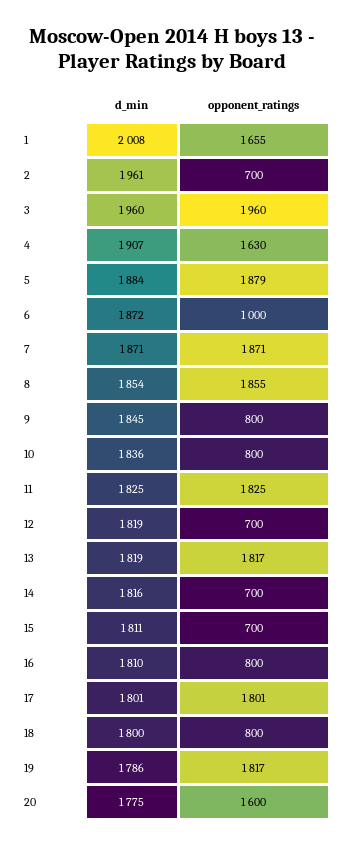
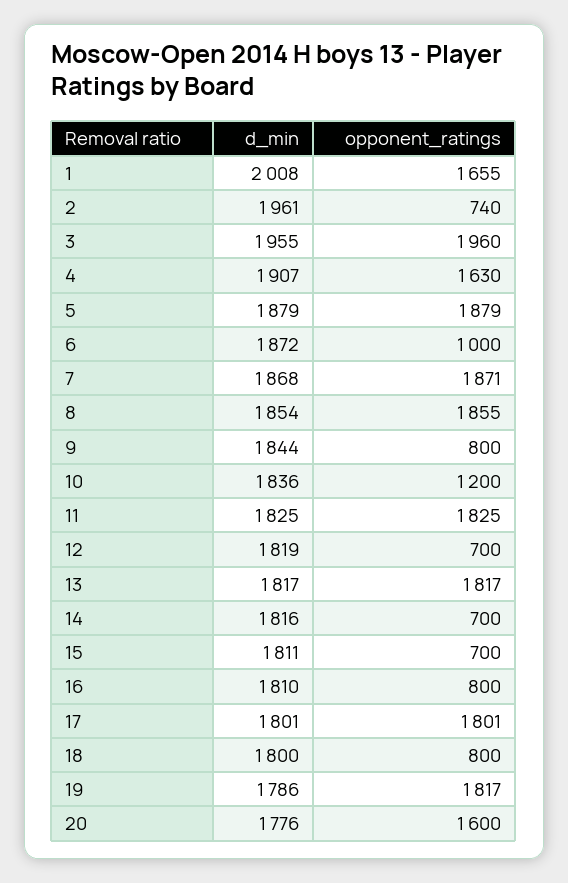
opponent_ratings, 2: 700 -> 740
d_min, 3: 1960 -> 1955
d_min, 5: 1884 -> 1879
d_min, 7: 1871 -> 1868
d_min, 9: 1845 -> 1844
opponent_ratings, 10: 800 -> 1200
d_min, 13: 1819 -> 1817
d_min, 20: 1775 -> 1776

